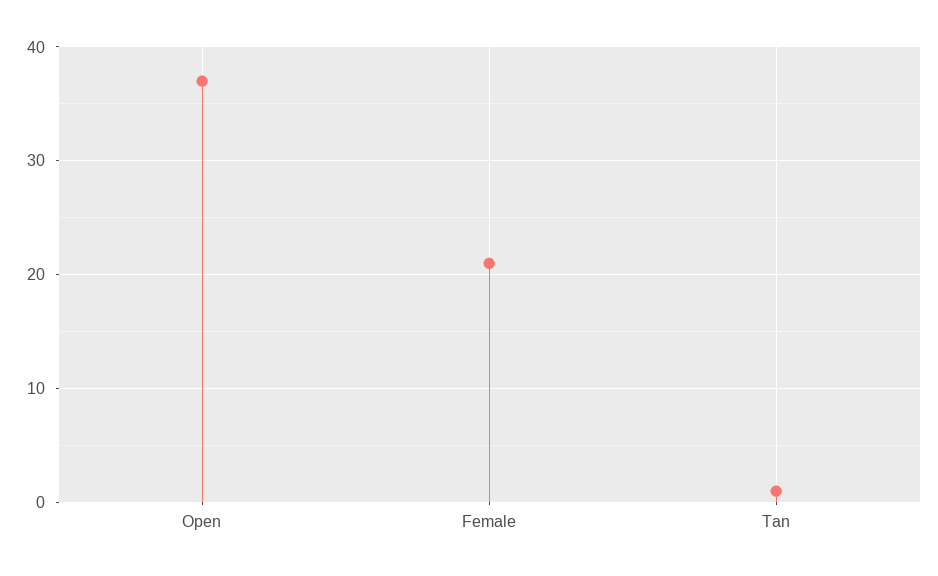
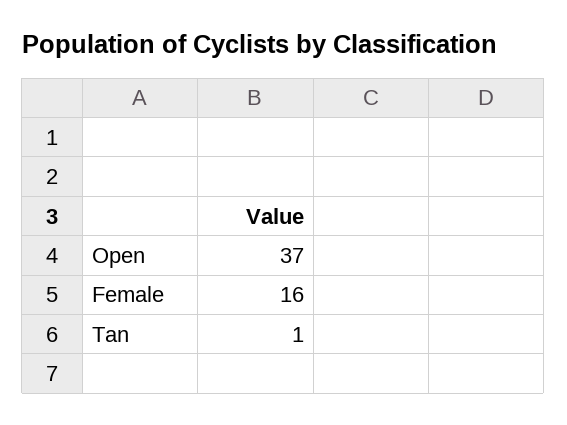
Female: 21 -> 16

